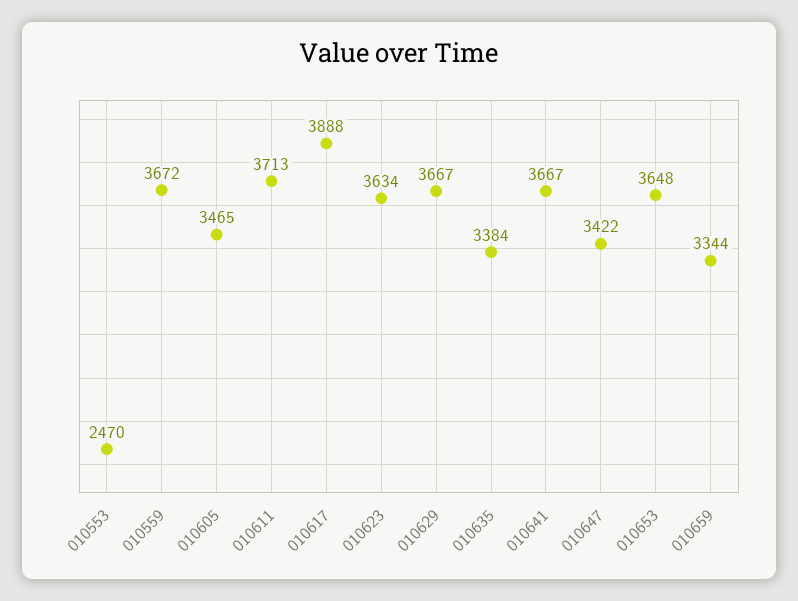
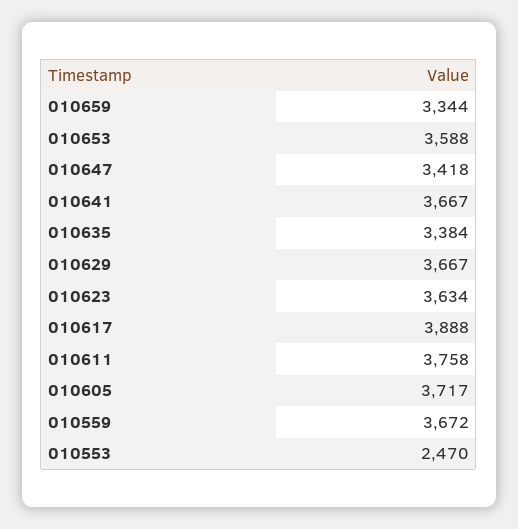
010605: 3465 -> 3717
010611: 3713 -> 3758
010647: 3422 -> 3418
010653: 3648 -> 3588

